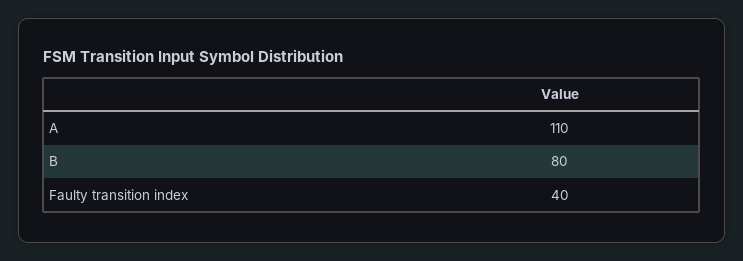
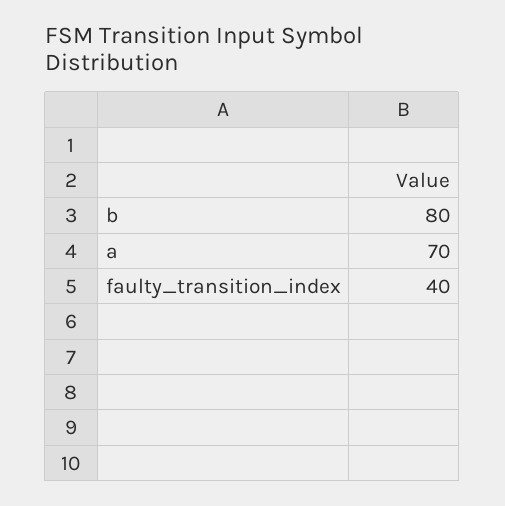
A: 110 -> 70

